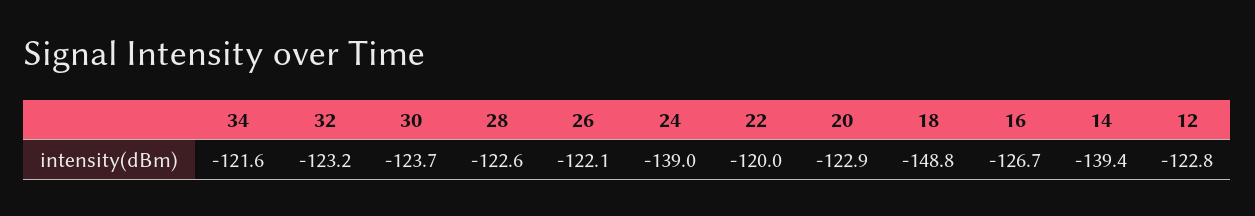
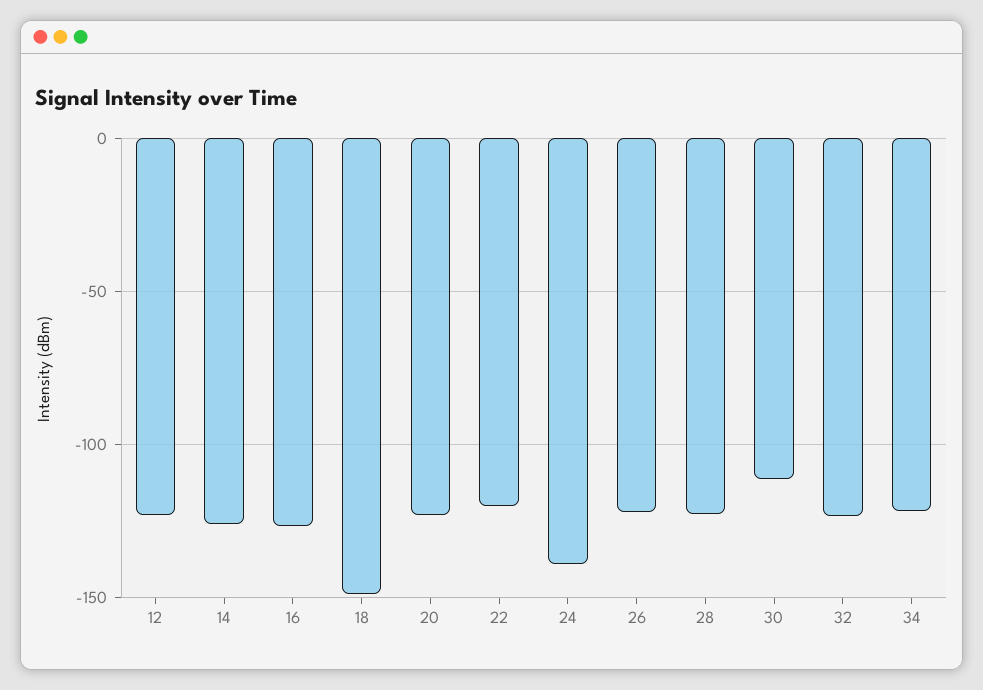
30: -123.7 -> -110
14: -139.4 -> -125

